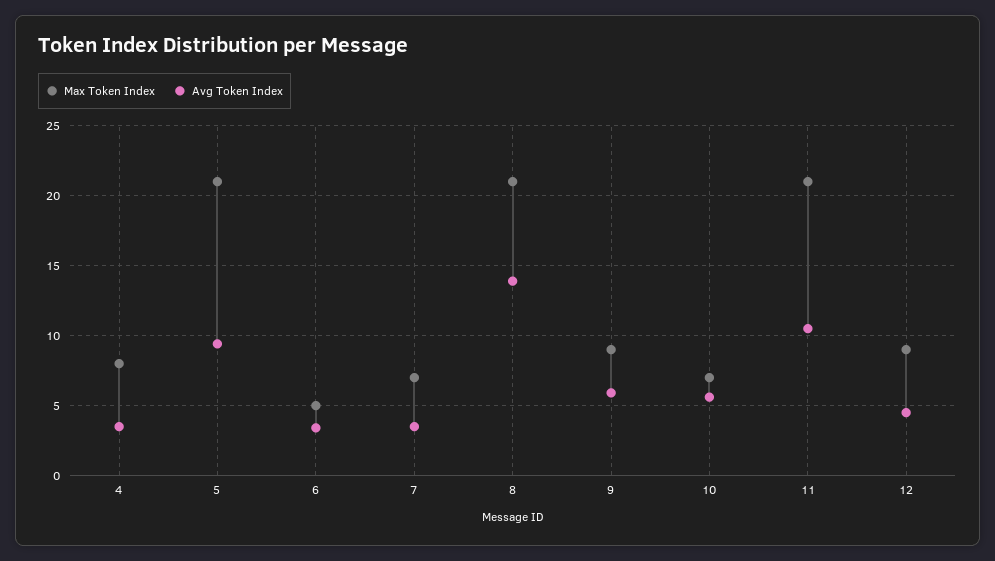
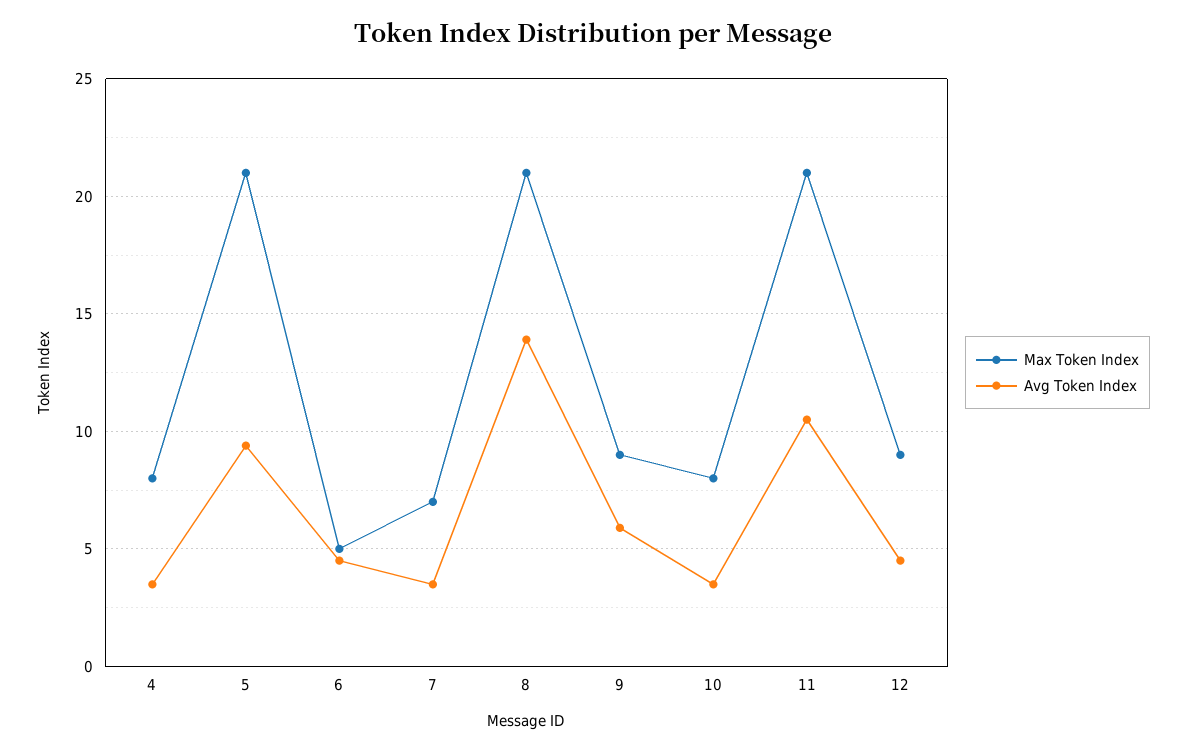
Avg Token Index, 6: 3.5 -> 4.5
Max Token Index, 10: 7 -> 8
Avg Token Index, 10: 5.5 -> 3.5

